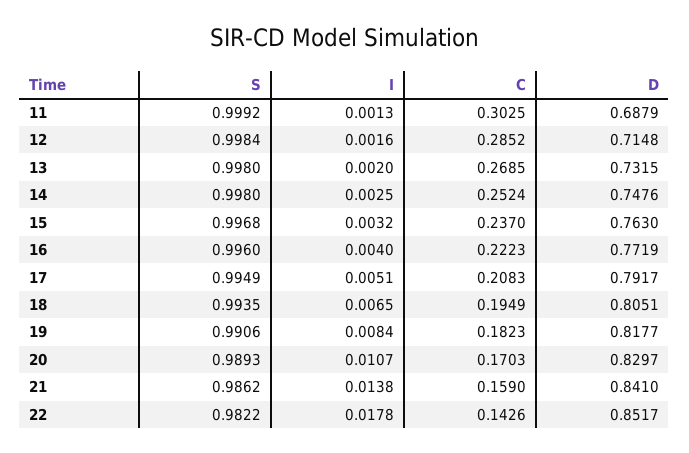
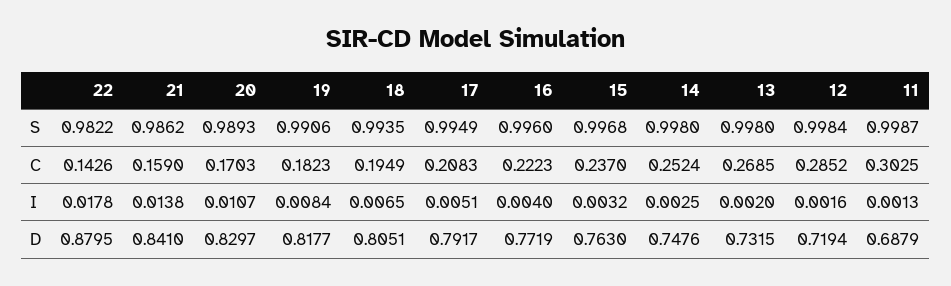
S, 11: 0.9992 -> 0.9987
D, 12: 0.7148 -> 0.7194
D, 22: 0.8517 -> 0.8795

